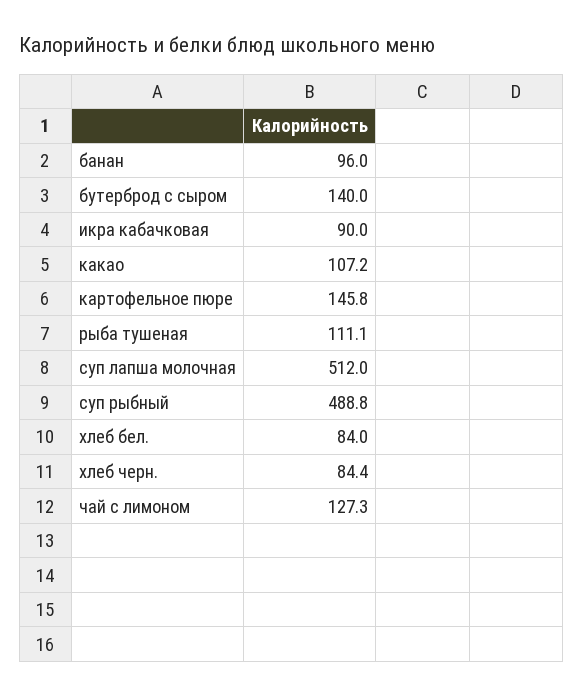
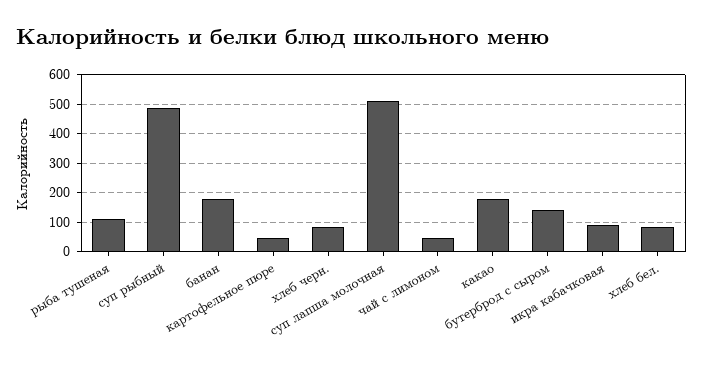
банан: 96 -> 175
какао: 107.2 -> 175
картофельное пюре: 145.8 -> 50
чай с лимоном: 127.3 -> 50

